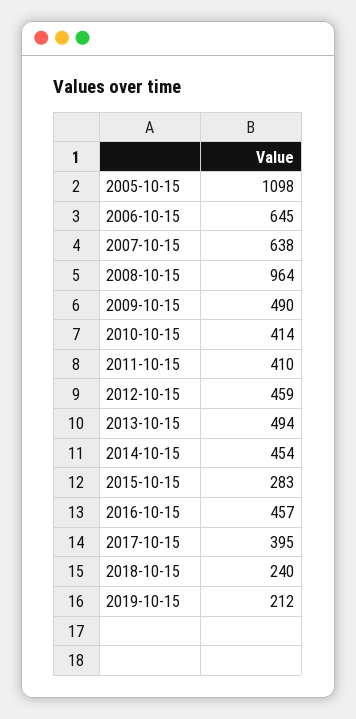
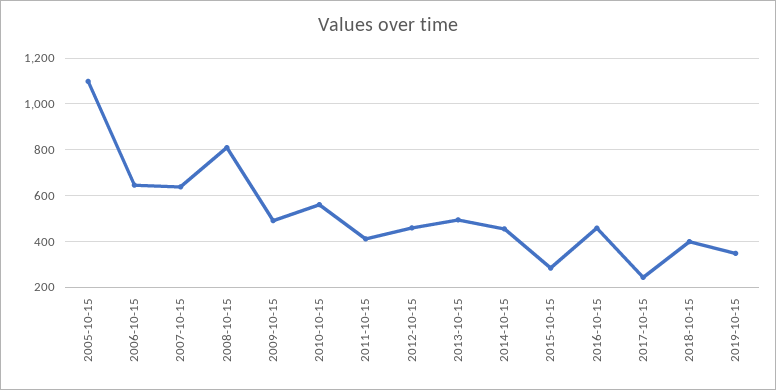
2008-10-15: 964 -> 800
2010-10-15: 414 -> 550
2017-10-15: 395 -> 250
2018-10-15: 240 -> 400
2019-10-15: 212 -> 350

